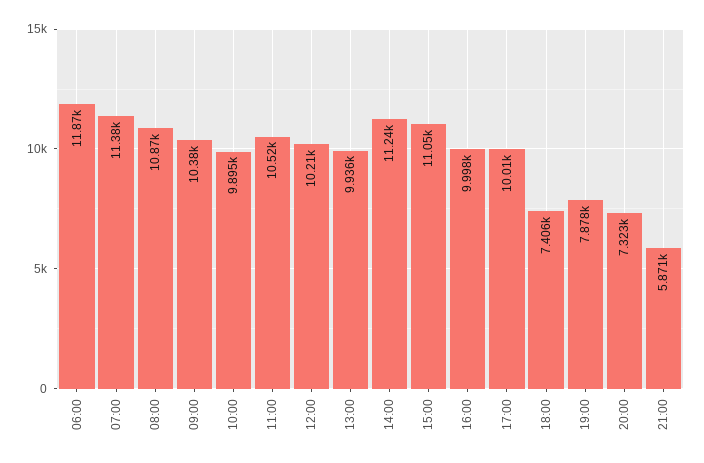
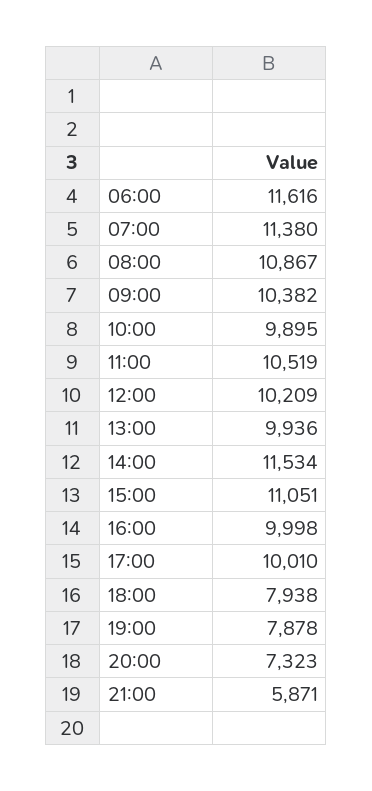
06:00: 11870 -> 11616
14:00: 11240 -> 11534
18:00: 7406 -> 7938

